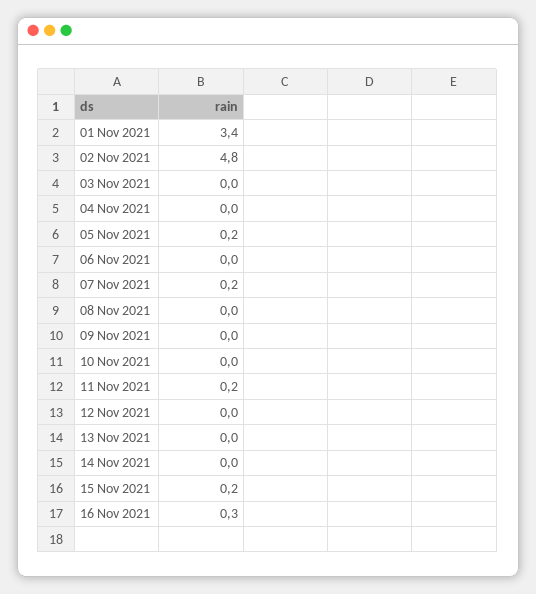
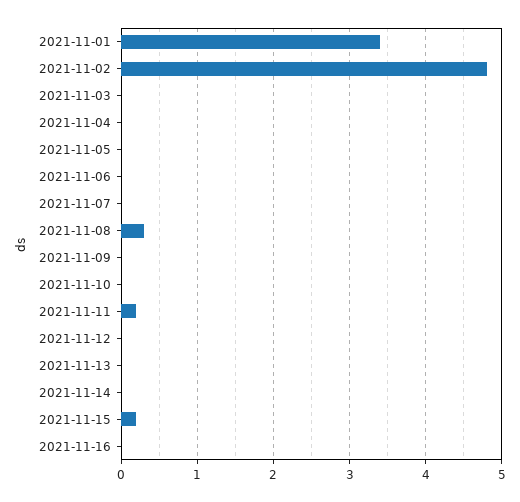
05 Nov 2021: 0.2 -> 0
07 Nov 2021: 0.2 -> 0
08 Nov 2021: 0 -> 0.3
16 Nov 2021: 0.3 -> 0

